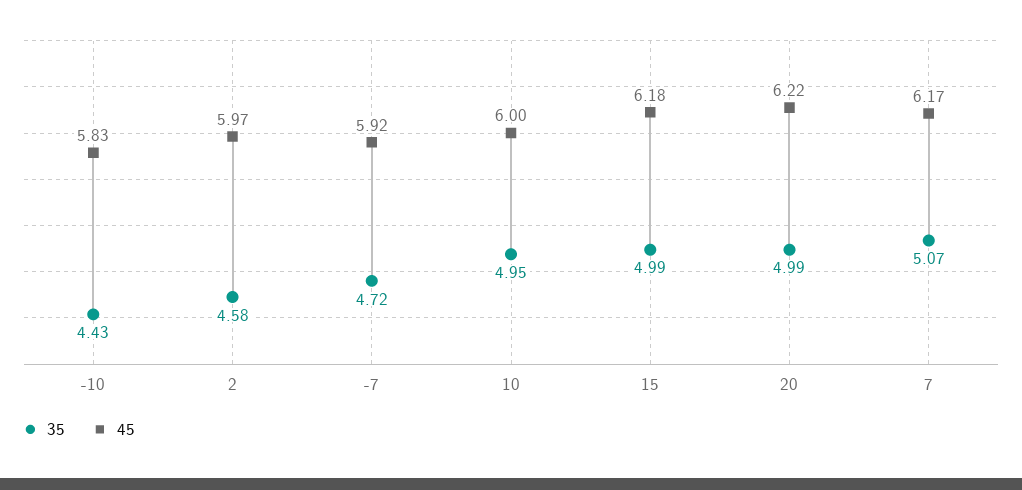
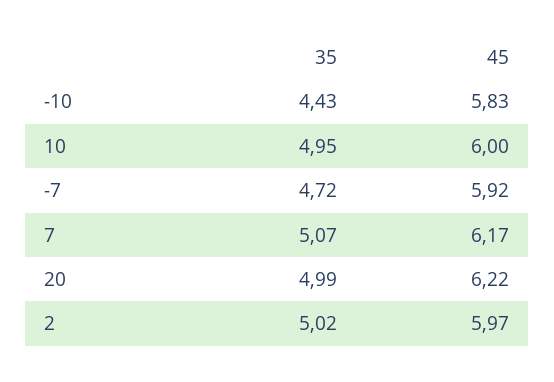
35, 2: 4.58 -> 5.02
35, 15: 4.99 -> none
45, 15: 6.18 -> none

